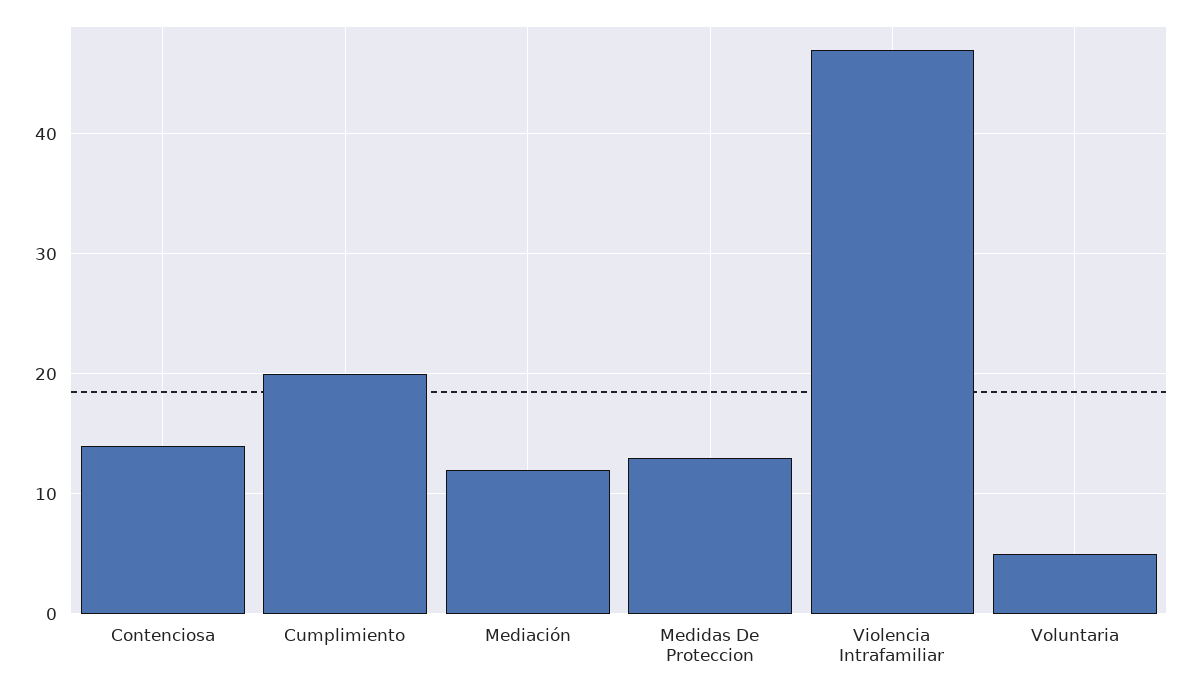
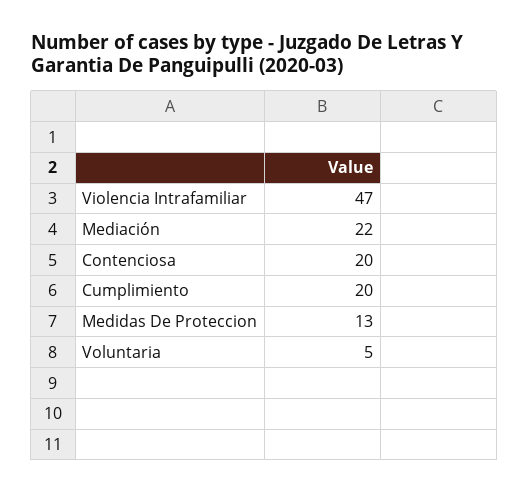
Contenciosa: 14 -> 20
Mediación: 12 -> 22

